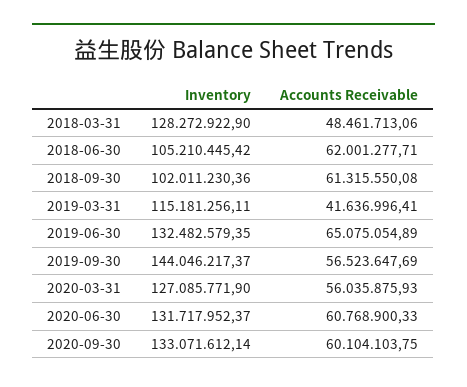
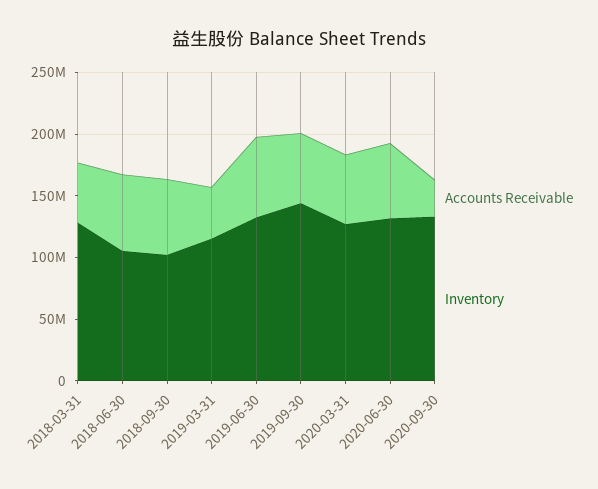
Accounts Receivable, 2020-09-30: 60104103.75 -> 30000000

